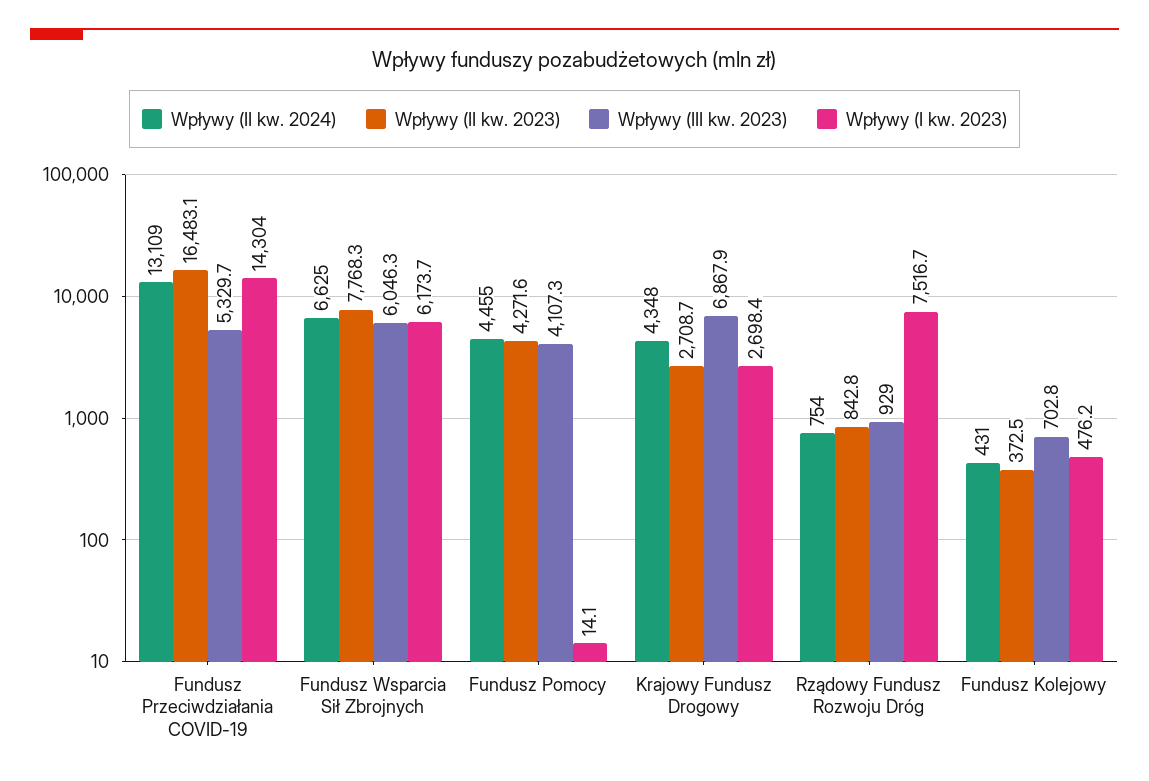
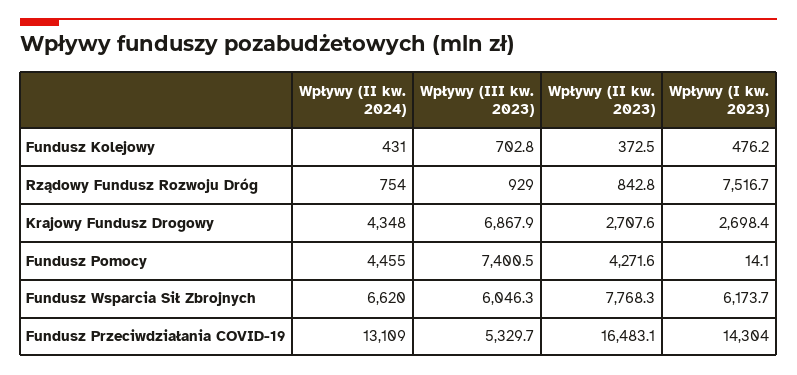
Wpływy (II kw. 2024), Fundusz Wsparcia Sił Zbrojnych: 6625 -> 6620
Wpływy (III kw. 2023), Fundusz Pomocy: 4107.3 -> 7400.5
Wpływy (II kw. 2023), Krajowy Fundusz Drogowy: 2708.7 -> 2707.6

